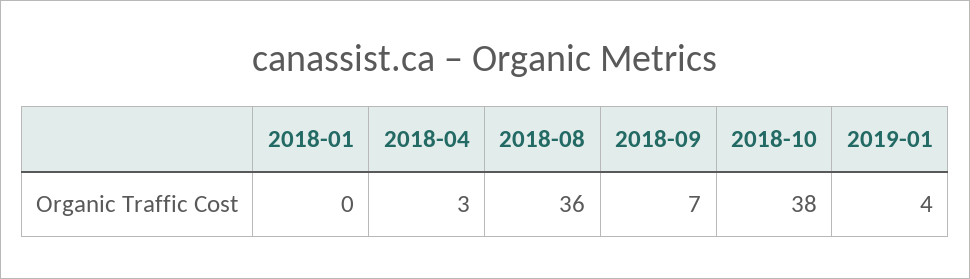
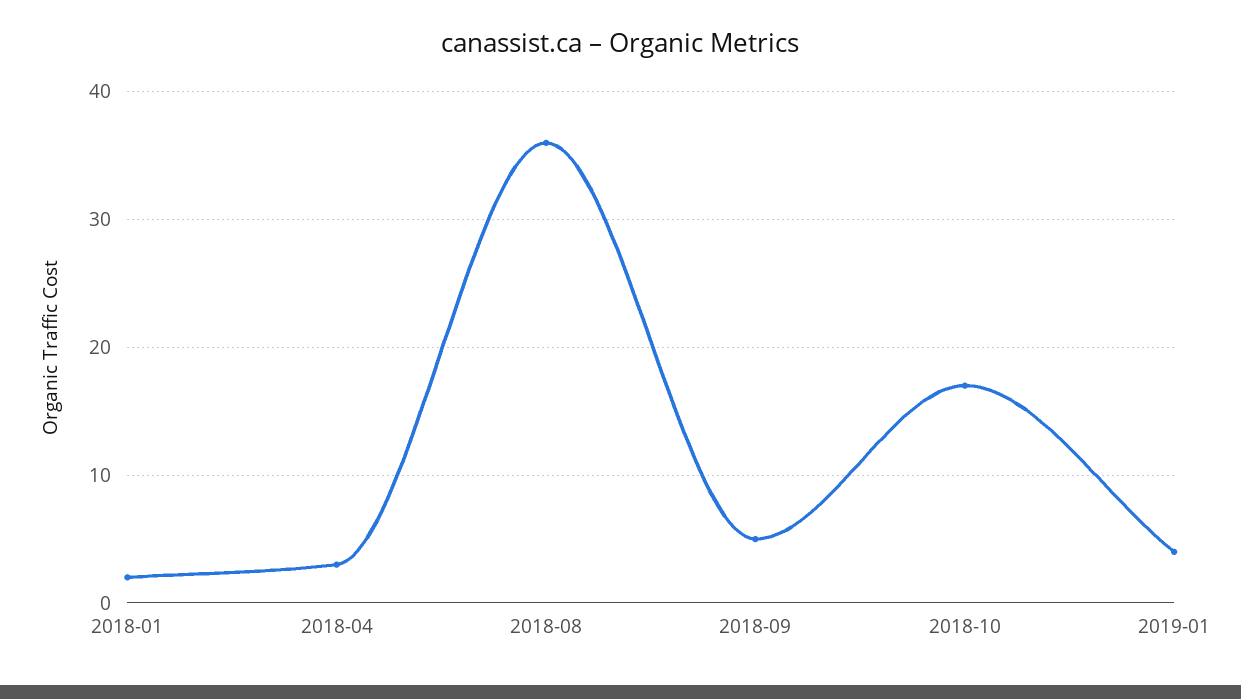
2018-01: 0 -> 2
2018-09: 7 -> 5
2018-10: 38 -> 17

